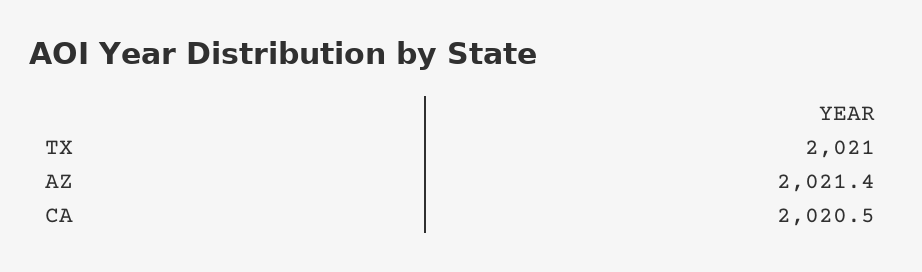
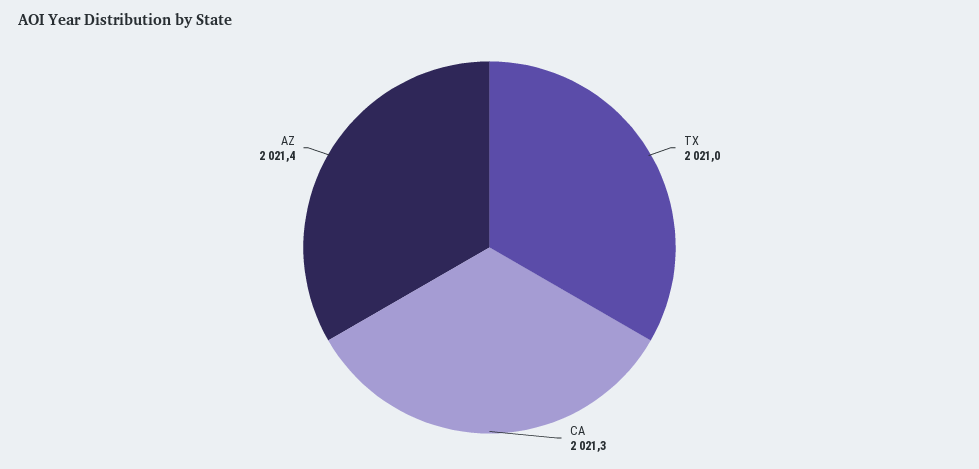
CA: 2020.5 -> 2021.3

